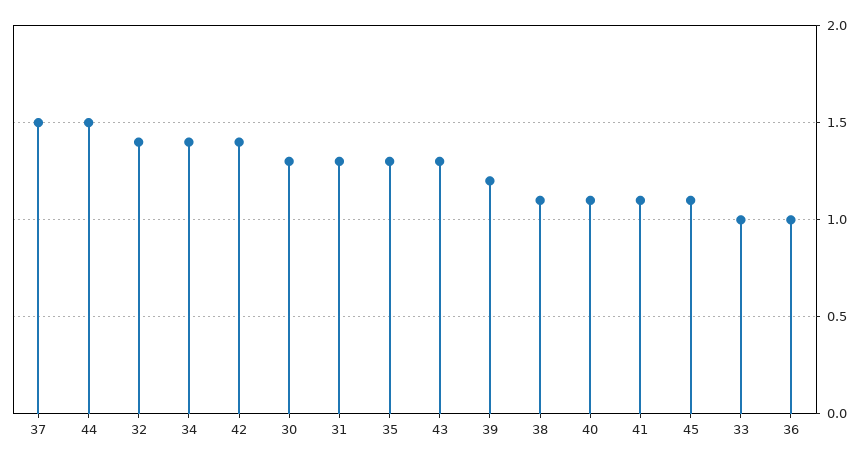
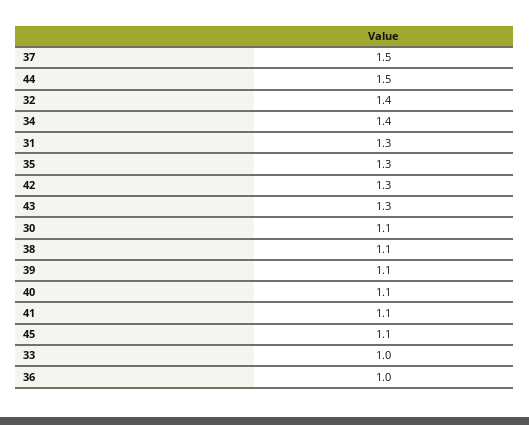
42: 1.4 -> 1.3
30: 1.3 -> 1.1
39: 1.2 -> 1.1

